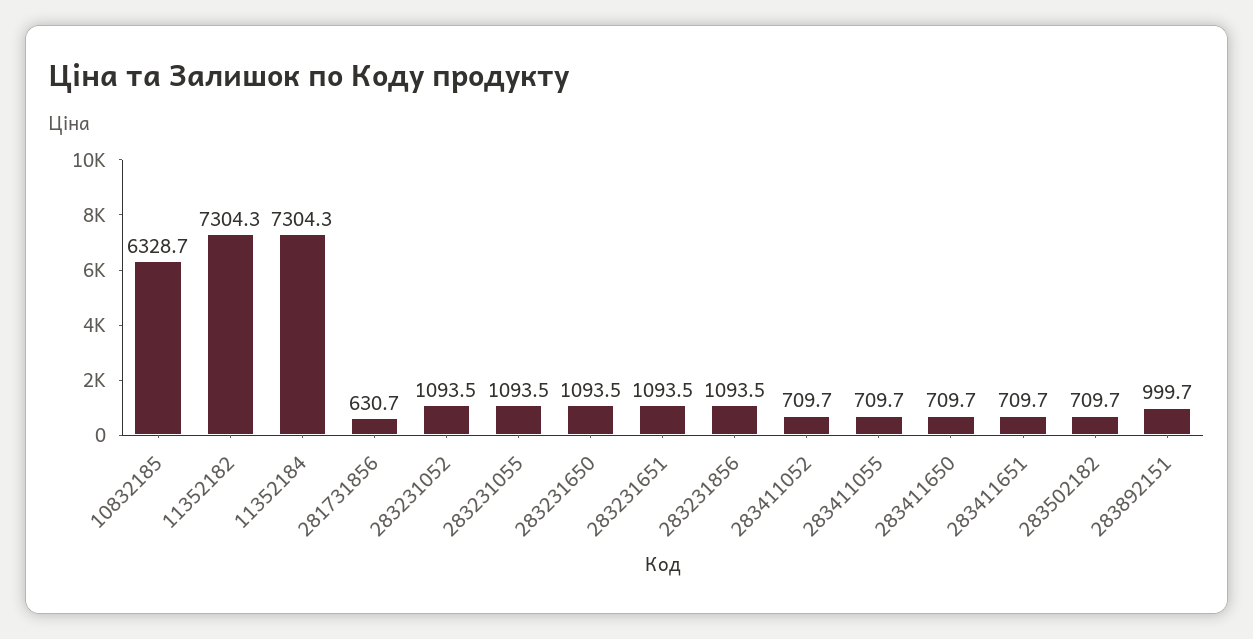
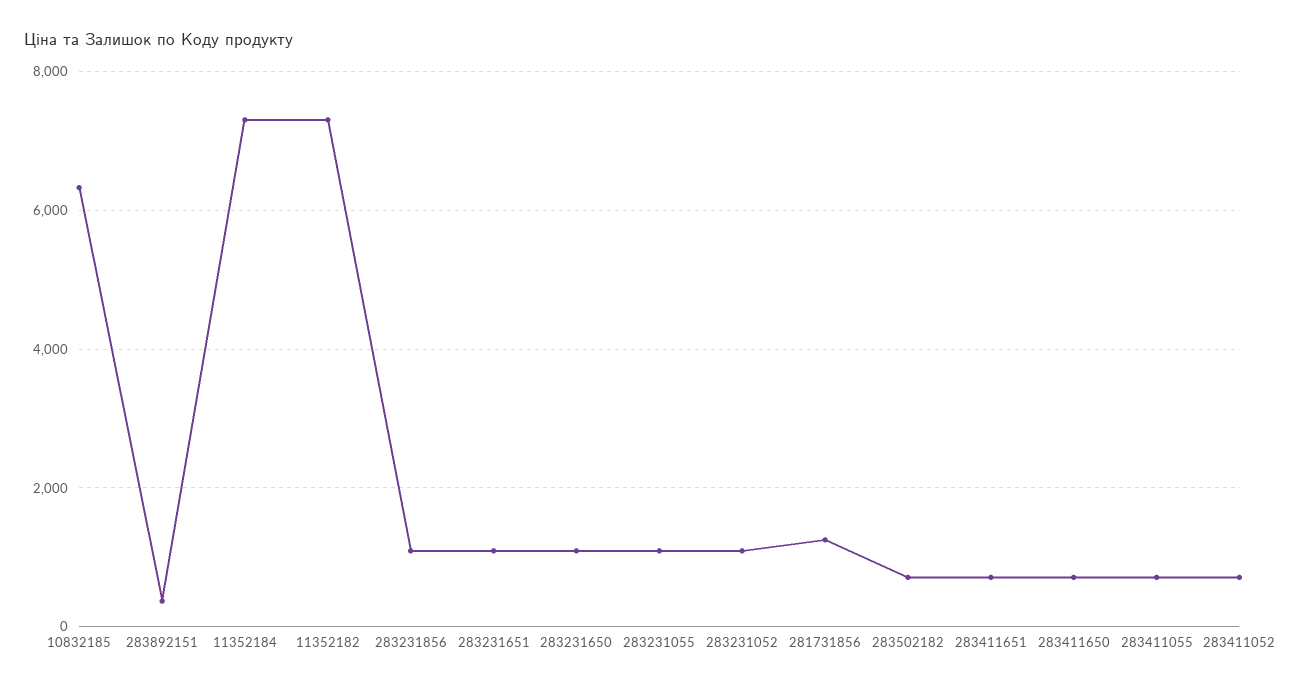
281731856: 630.7 -> 1200
283892151: 999.7 -> 400

